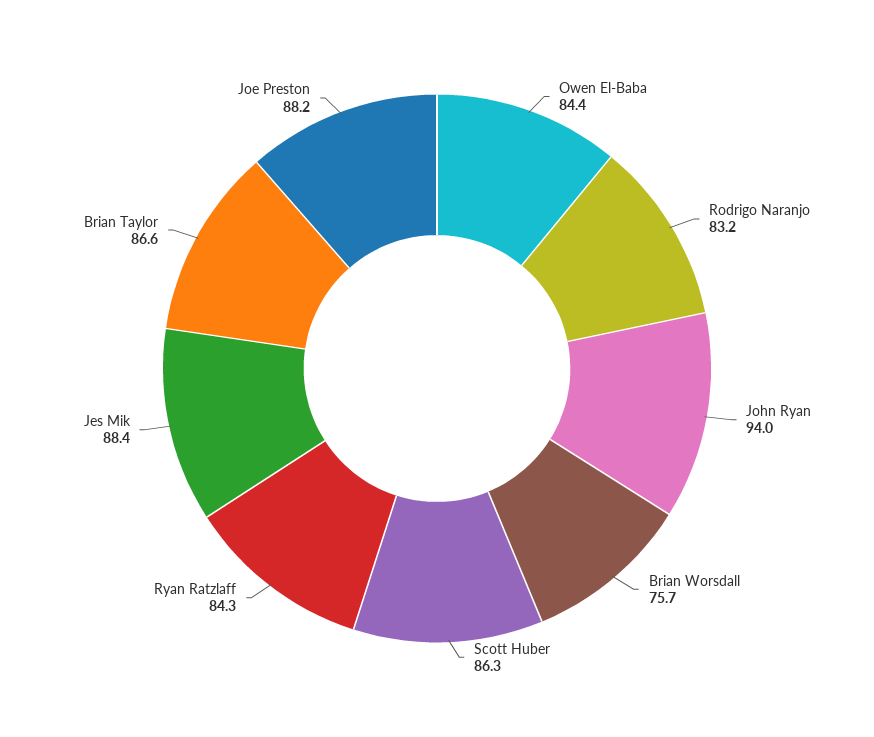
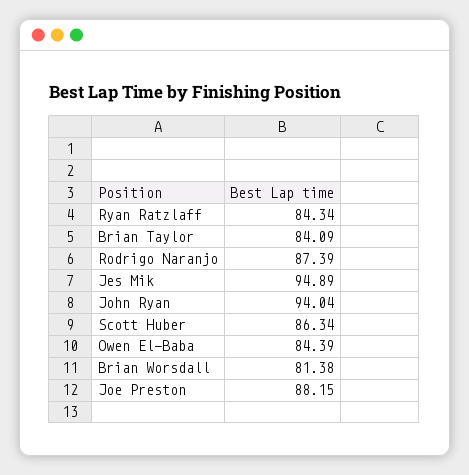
Rodrigo Naranjo: 83.2 -> 87.39
Brian Worsdall: 75.7 -> 81.38
Jes Mik: 88.4 -> 94.89
Brian Taylor: 86.6 -> 84.09

